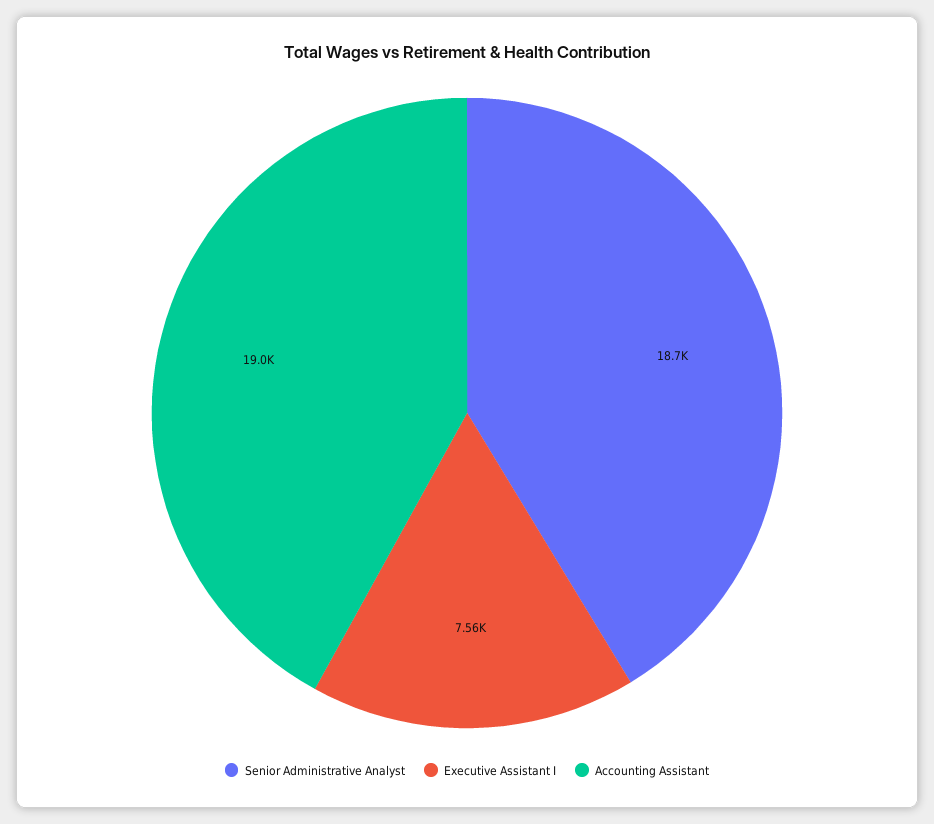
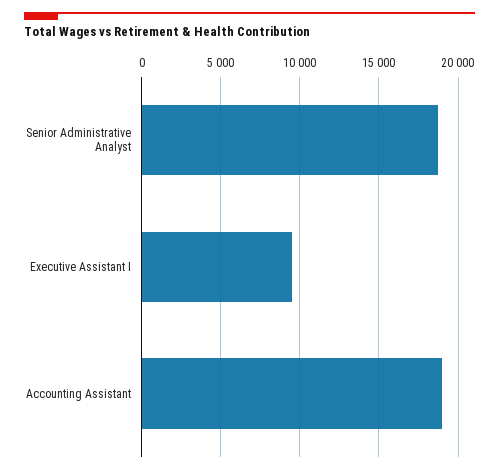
Executive Assistant I: 7560 -> 9500

